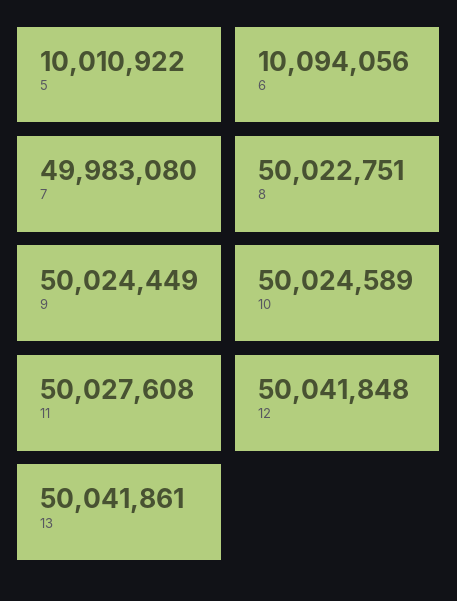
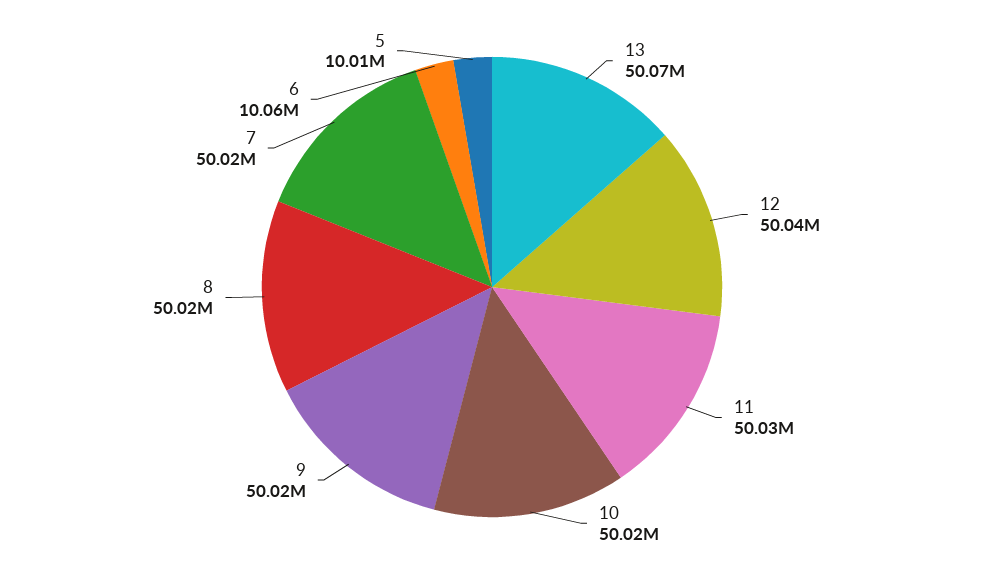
6: 10094056 -> 10060000
7: 49983080 -> 50020000
13: 50041861 -> 50070000

